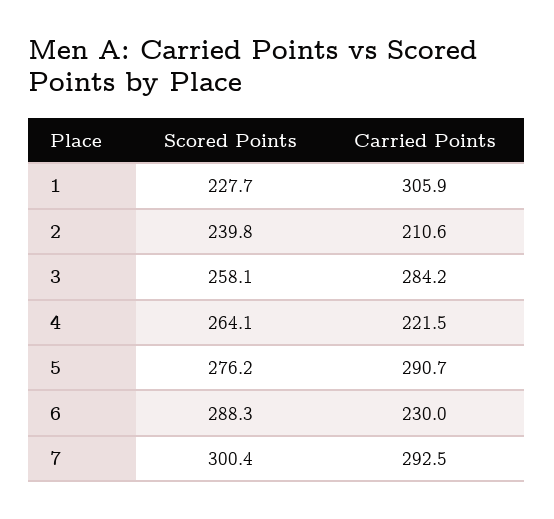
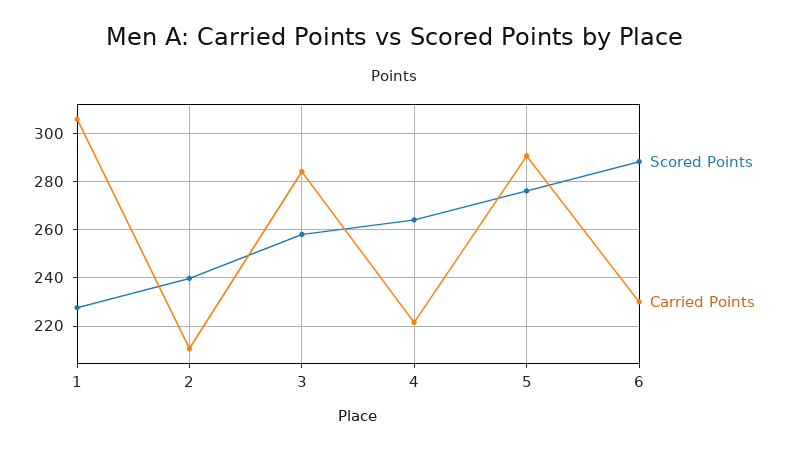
Scored Points, 7: 300.4 -> none
Carried Points, 7: 292.5 -> none

